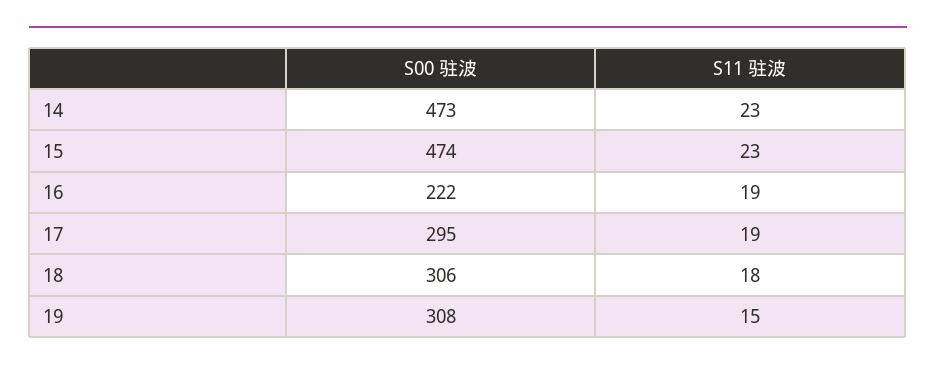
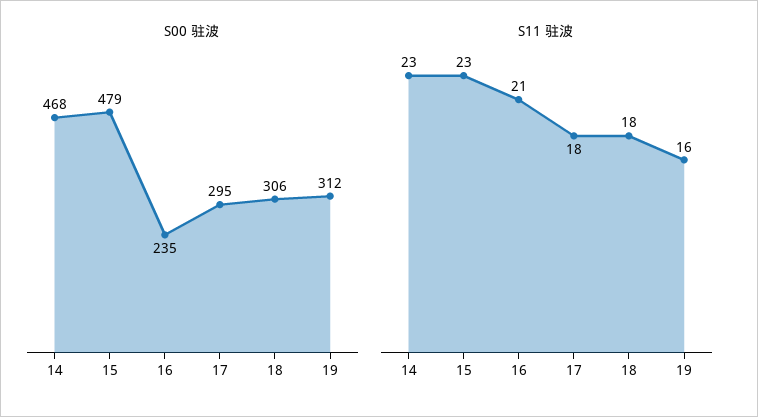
S00 驻波, 14: 473 -> 468
S00 驻波, 15: 474 -> 479
S00 驻波, 16: 222 -> 235
S11 驻波, 16: 19 -> 21
S11 驻波, 17: 19 -> 18
S00 驻波, 19: 308 -> 312
S11 驻波, 19: 15 -> 16

